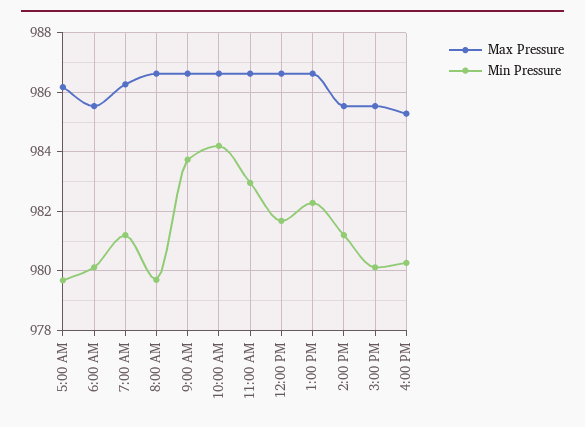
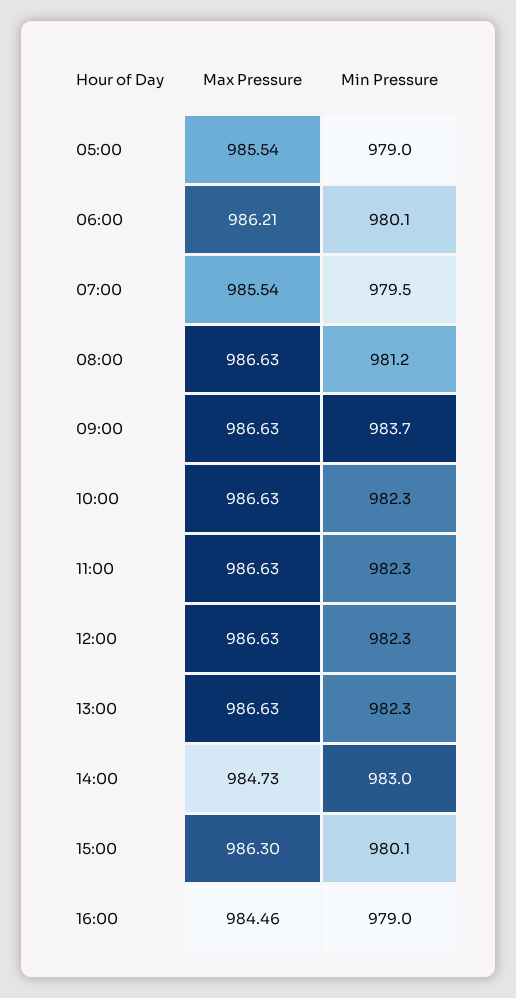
Max Pressure, 5:00 AM: 986.25 -> 985.54
Min Pressure, 5:00 AM: 979.75 -> 979
Max Pressure, 6:00 AM: 985.5 -> 986.21
Max Pressure, 7:00 AM: 986.25 -> 985.54
Min Pressure, 7:00 AM: 981.25 -> 979.5
Min Pressure, 8:00 AM: 979.75 -> 981.2
Min Pressure, 10:00 AM: 984.25 -> 982.3
Min Pressure, 11:00 AM: 983 -> 982.3
Min Pressure, 12:00 PM: 981.75 -> 982.3
Max Pressure, 2:00 PM: 985.5 -> 984.73
Min Pressure, 2:00 PM: 981.25 -> 983
Max Pressure, 3:00 PM: 985.5 -> 986.3
Max Pressure, 4:00 PM: 985.25 -> 984.46
Min Pressure, 4:00 PM: 980.25 -> 979

